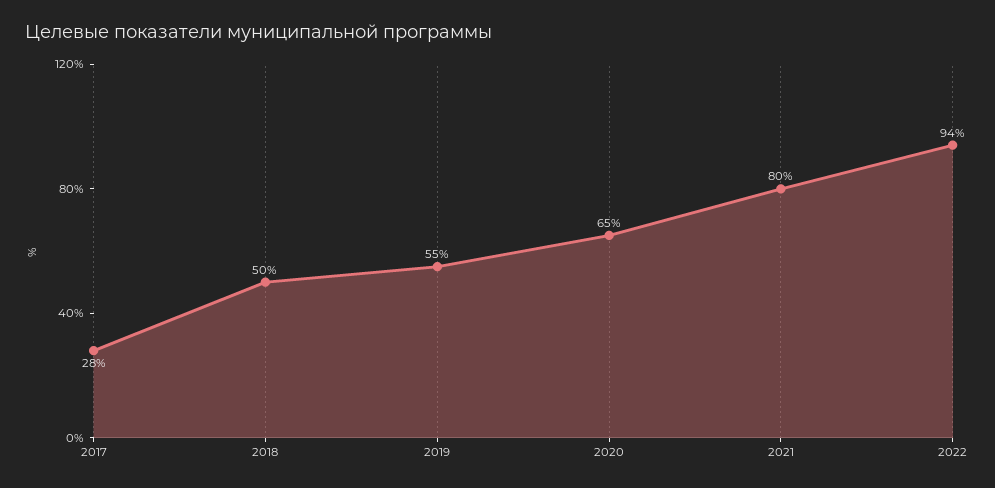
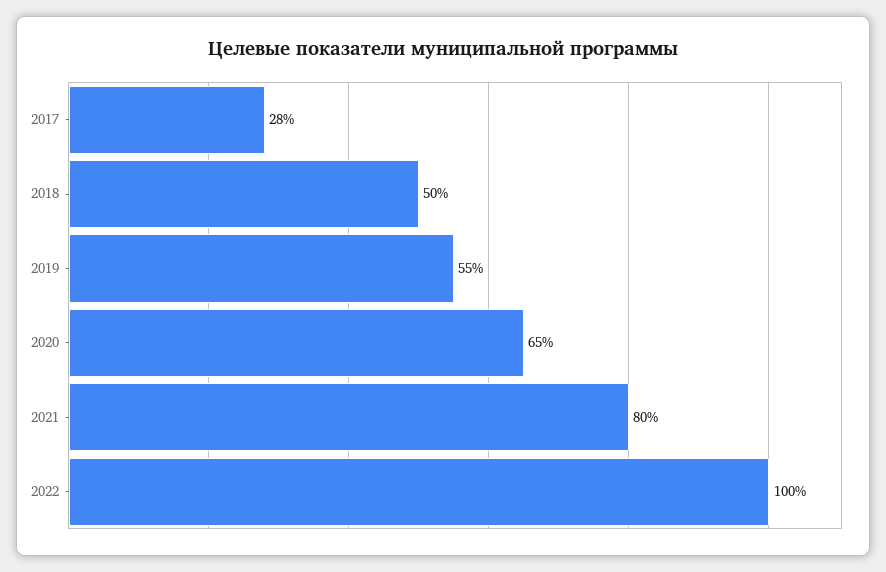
2022: 94 -> 100

